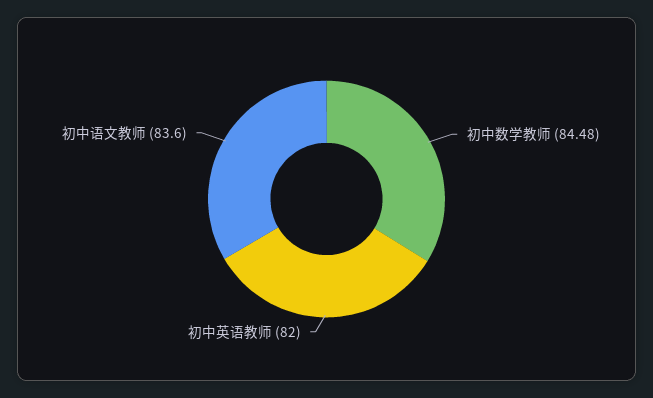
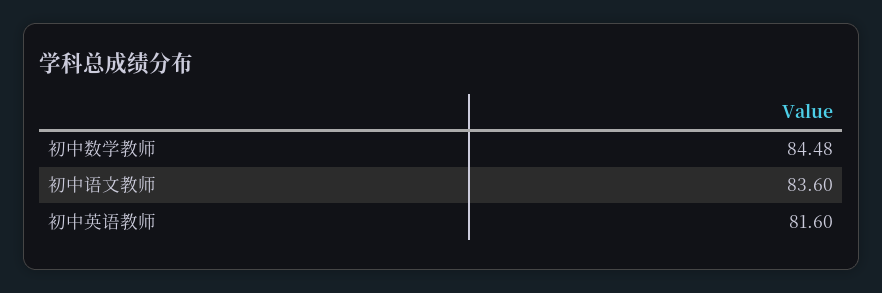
初中英语教师: 82 -> 81.6

